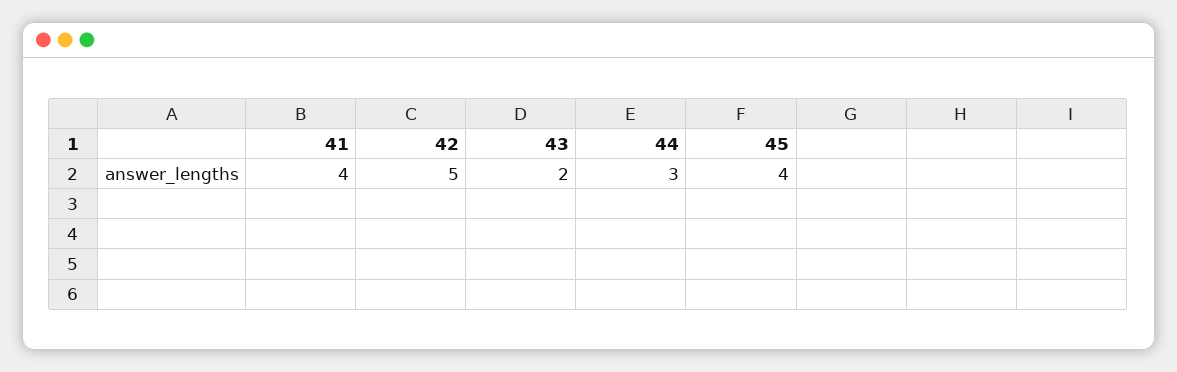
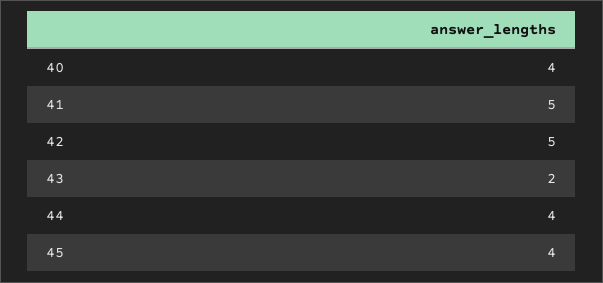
41: 4 -> 5
44: 3 -> 4
40: none -> 4

